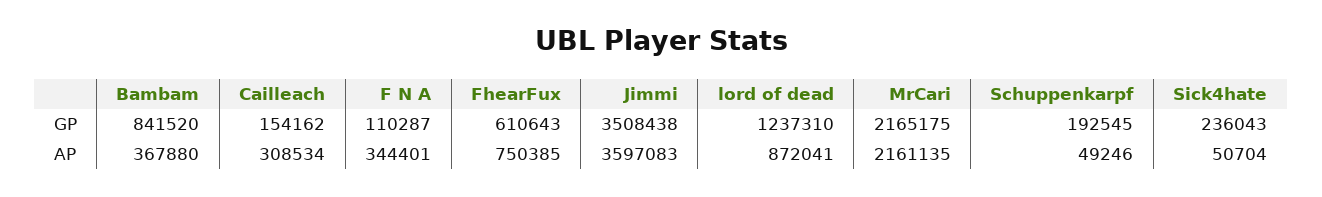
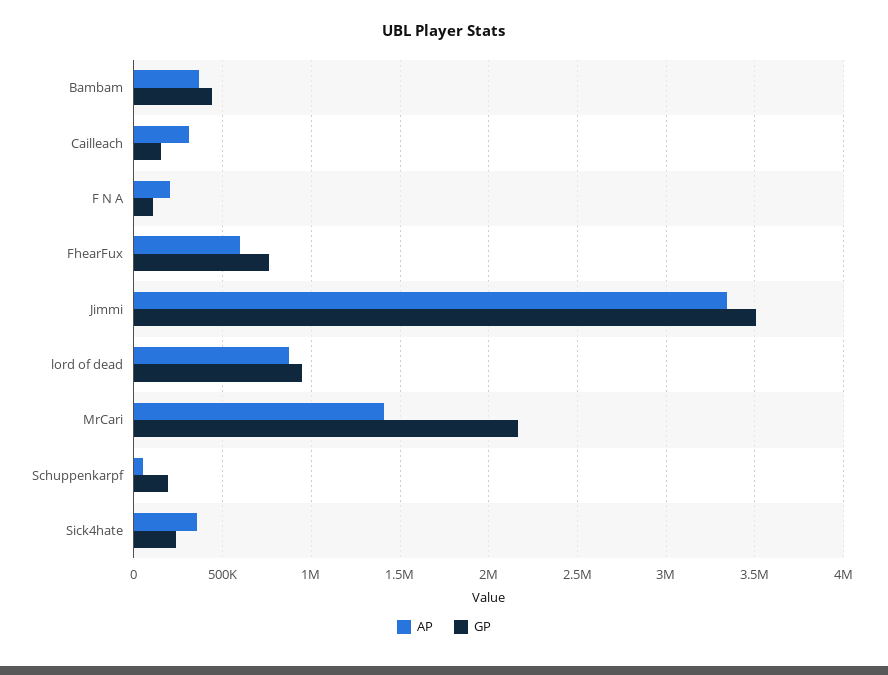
GP, Bambam: 841520 -> 450000
GP, FhearFux: 610643 -> 750000
GP, lord of dead: 1237310 -> 950000
AP, F N A: 344401 -> 200000
AP, FhearFux: 750385 -> 600000
AP, Jimmi: 3597083 -> 3350000
AP, MrCari: 2161135 -> 1400000
AP, Sick4hate: 50704 -> 350000

